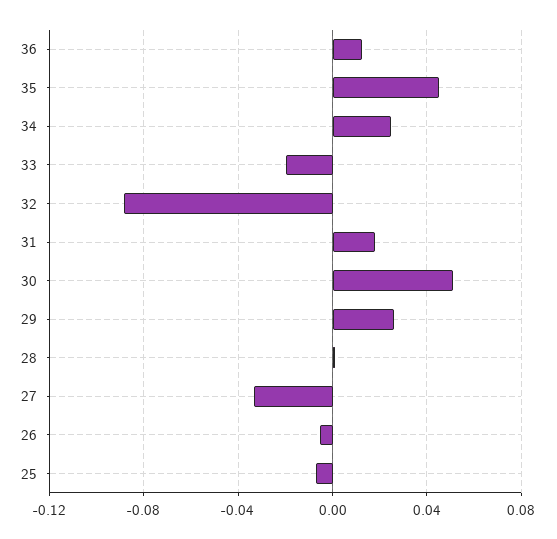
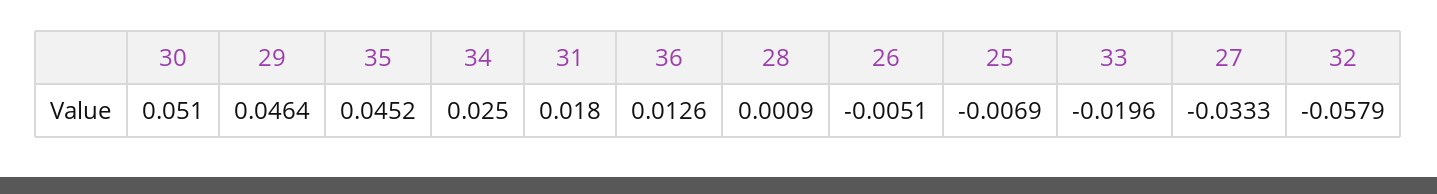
32: -0.09 -> -0.0579
29: 0.025 -> 0.0464

